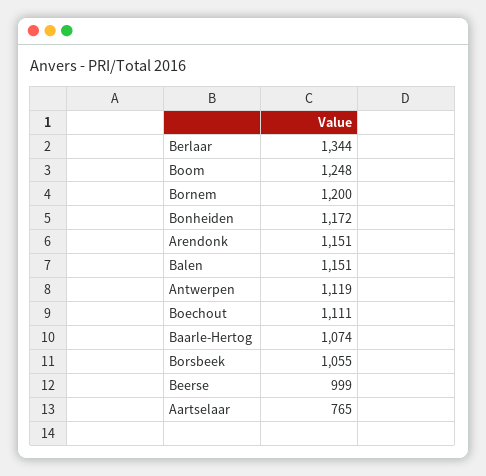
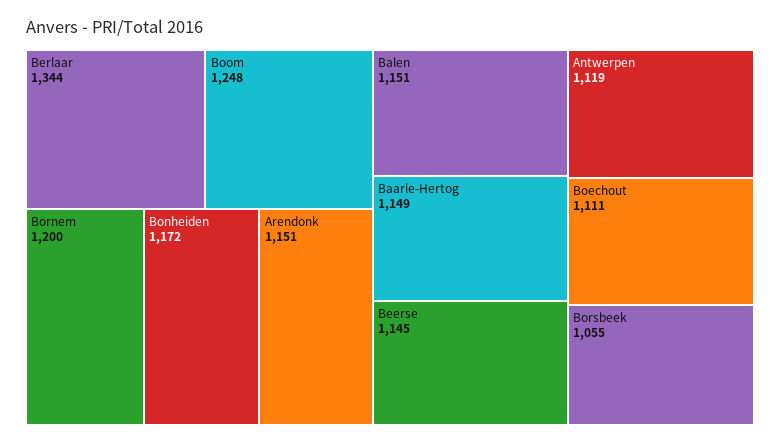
Baarle-Hertog: 1074 -> 1149
Beerse: 999 -> 1145
Aartselaar: 765 -> none

